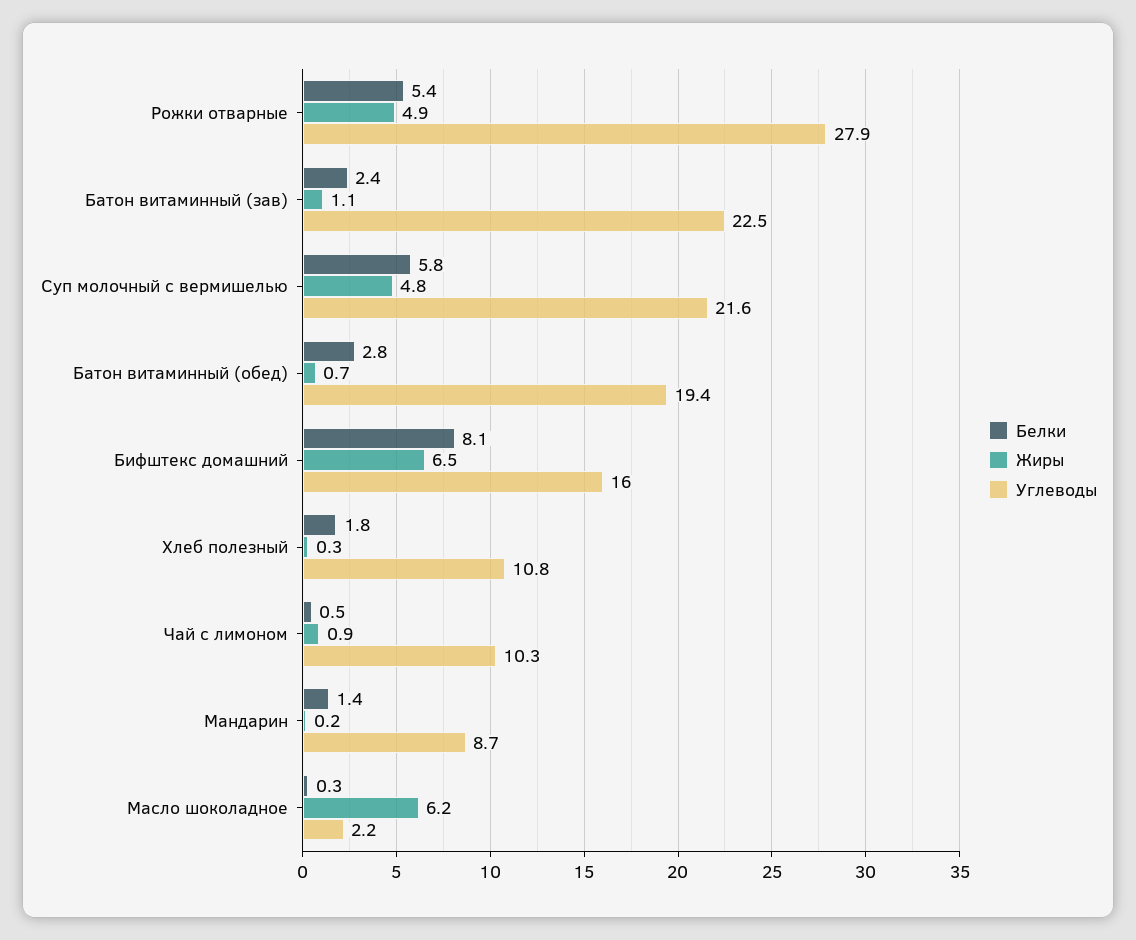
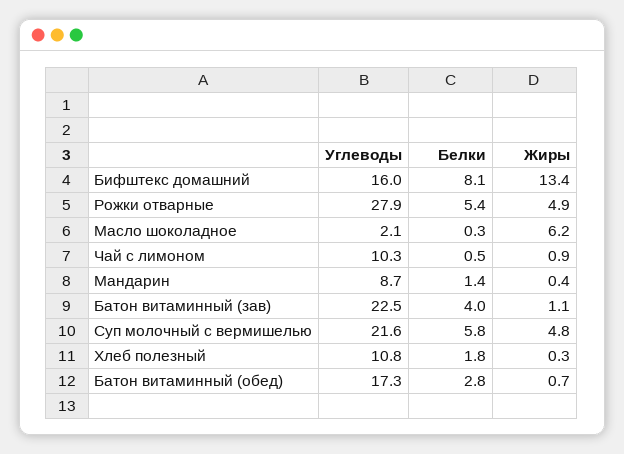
Белки, Батон витаминный (зав): 2.4 -> 4
Углеводы, Батон витаминный (обед): 19.4 -> 17.3
Жиры, Бифштекс домашний: 6.5 -> 13.4
Жиры, Мандарин: 0.2 -> 0.4
Углеводы, Масло шоколадное: 2.2 -> 2.1

